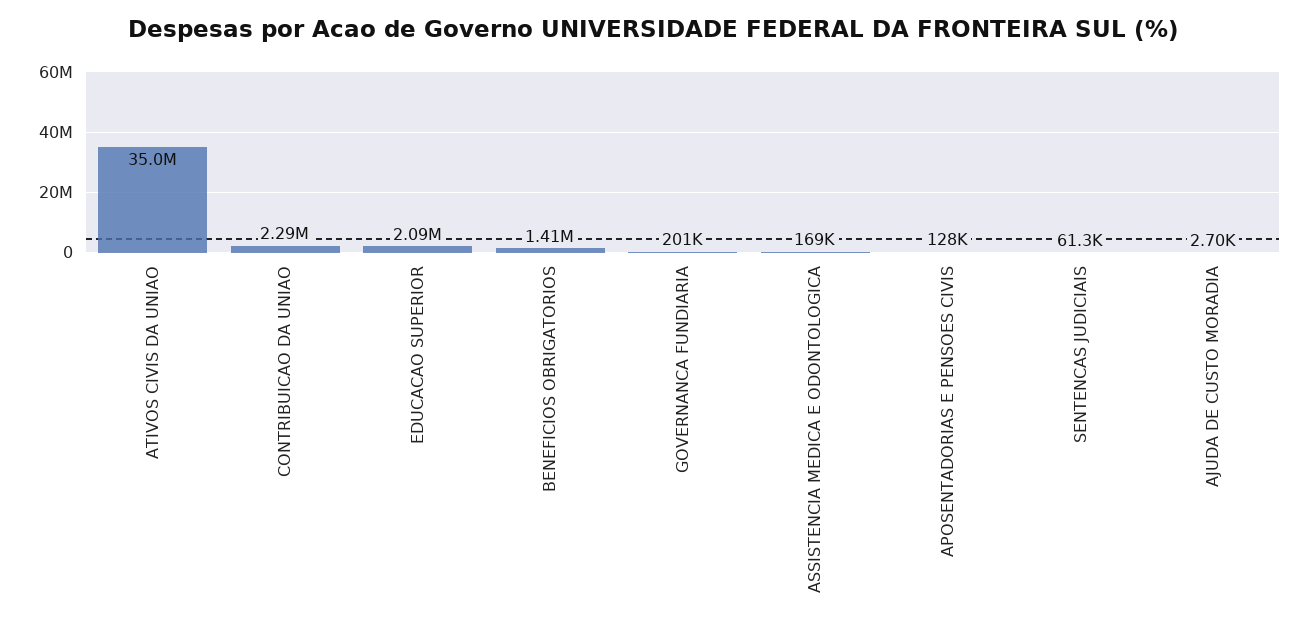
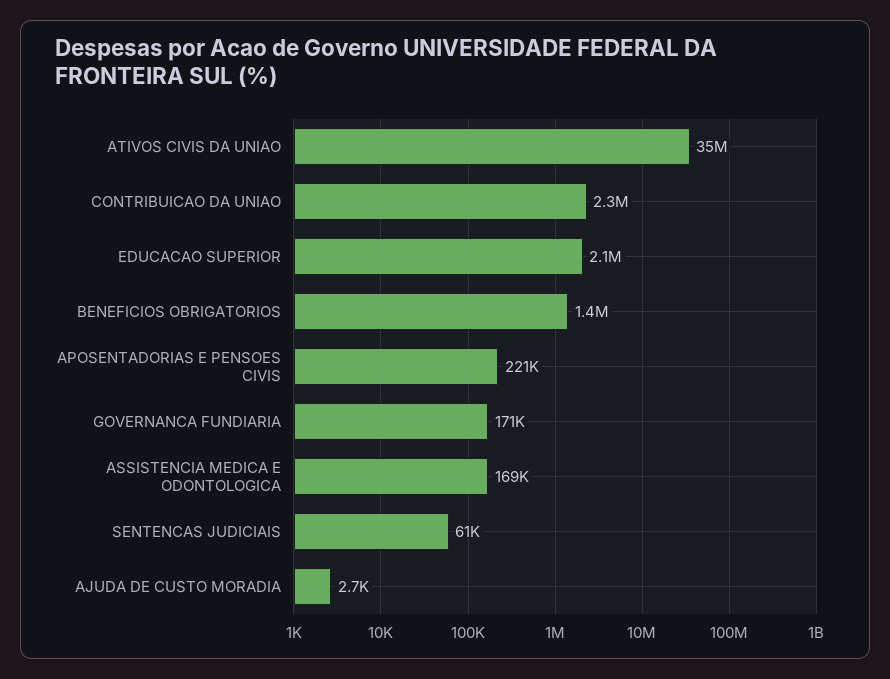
GOVERNANCA FUNDIARIA: 201000 -> 171000
APOSENTADORIAS E PENSOES CIVIS: 128000 -> 221000

